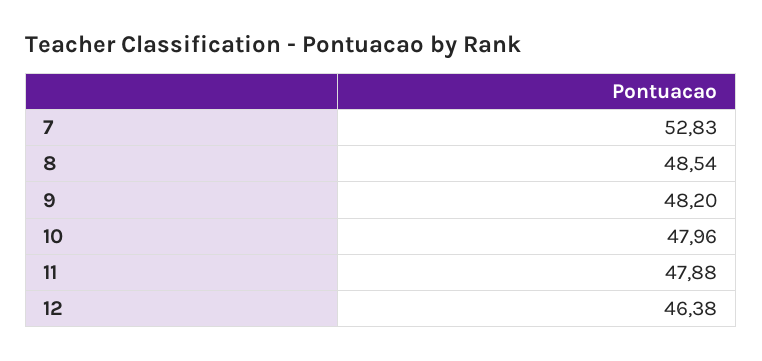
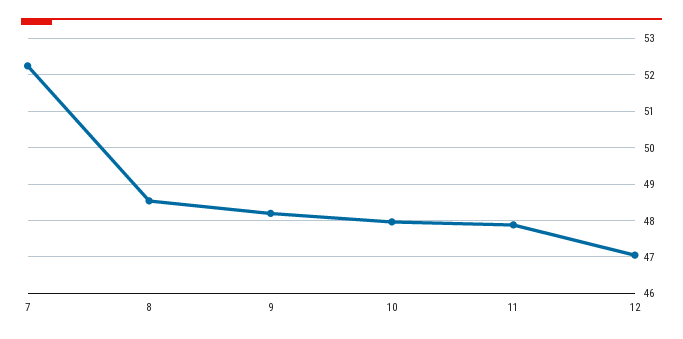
7: 52.83 -> 52.2
12: 46.38 -> 47

